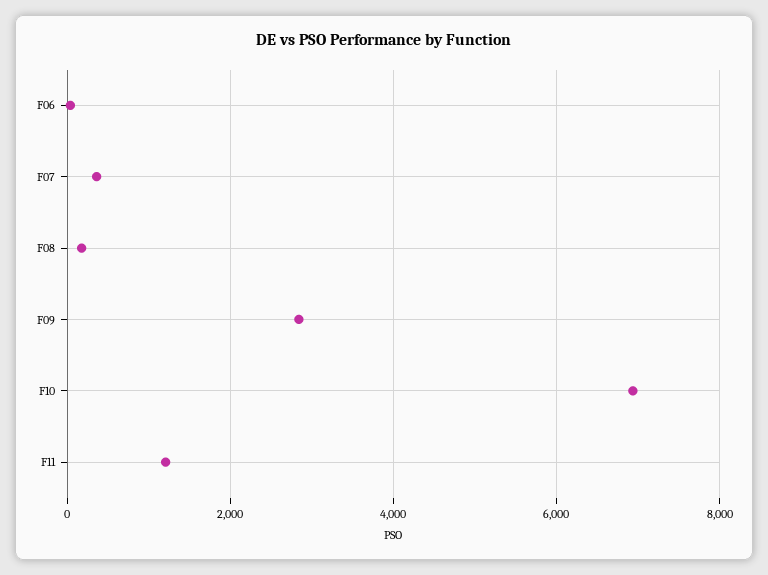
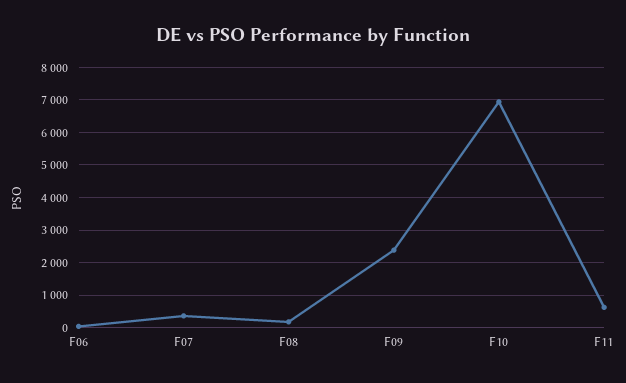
F09: 2800 -> 2400
F11: 1200 -> 600

